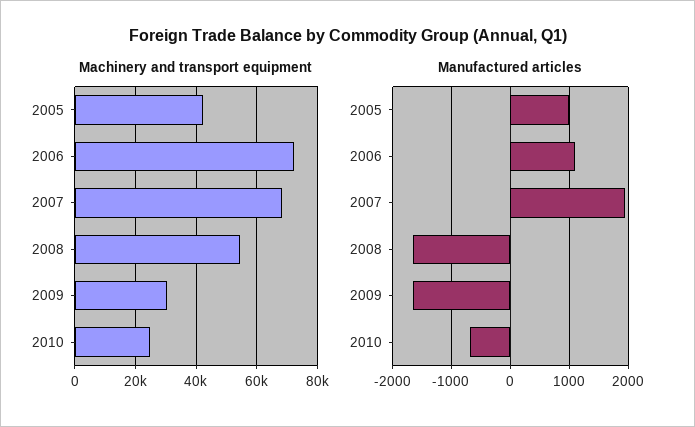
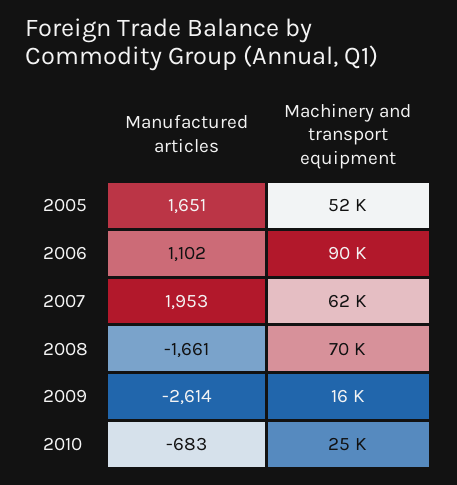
Machinery and transport equipment, 2005: 42000 -> 52000
Machinery and transport equipment, 2006: 72000 -> 90000
Machinery and transport equipment, 2007: 68000 -> 62000
Machinery and transport equipment, 2008: 54000 -> 70000
Machinery and transport equipment, 2009: 30000 -> 16000
Manufactured articles, 2005: 1000 -> 1651
Manufactured articles, 2009: -1600 -> -2614

